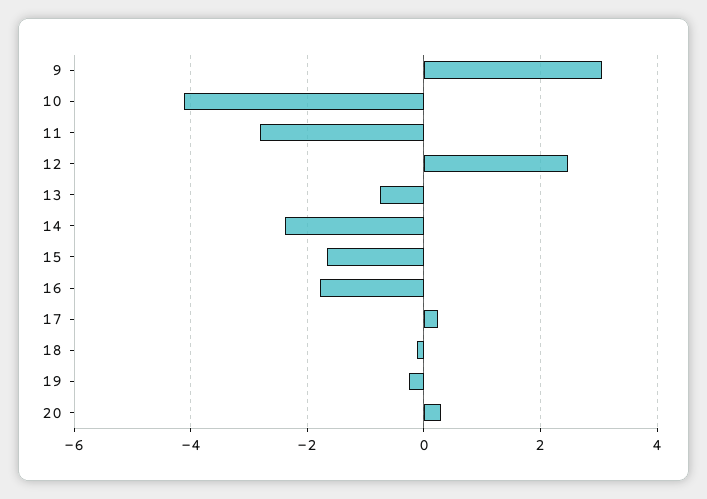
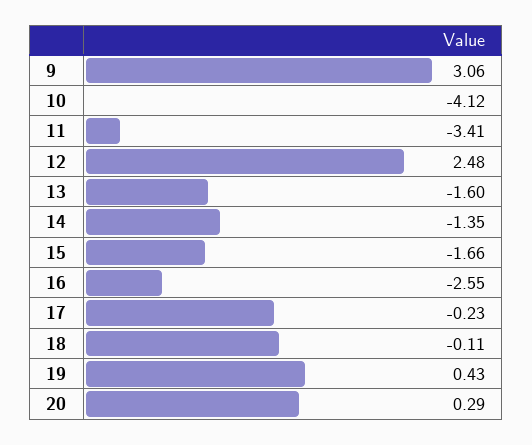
11: -2.8 -> -3.41
13: -0.8 -> -1.6
14: -2.4 -> -1.35
16: -1.8 -> -2.55
17: 0.2 -> -0.23
19: -0.2 -> 0.43

